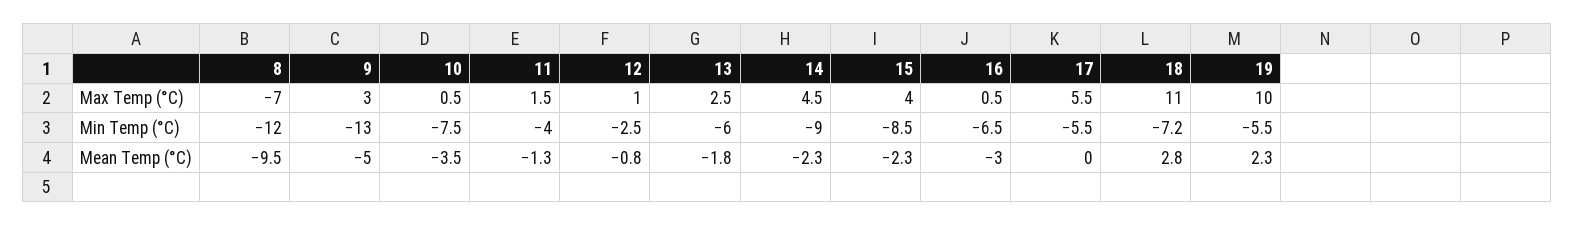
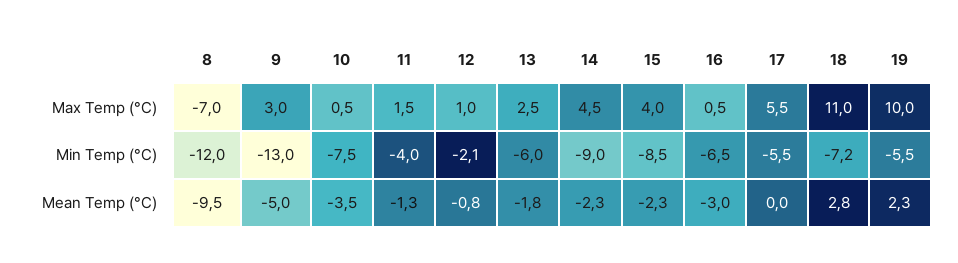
12, Min Temp (°C): -2.5 -> -2.1

